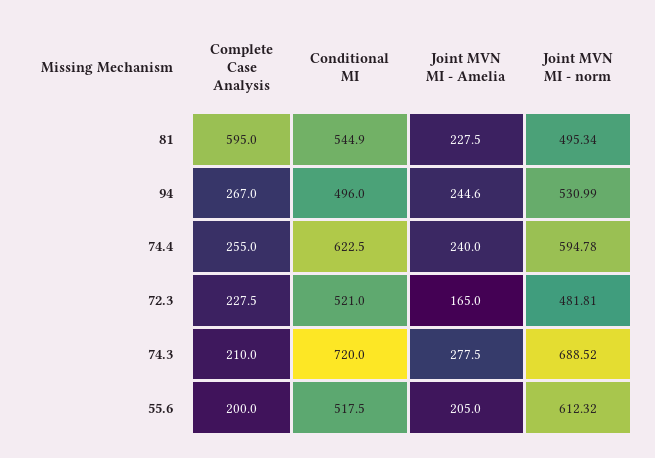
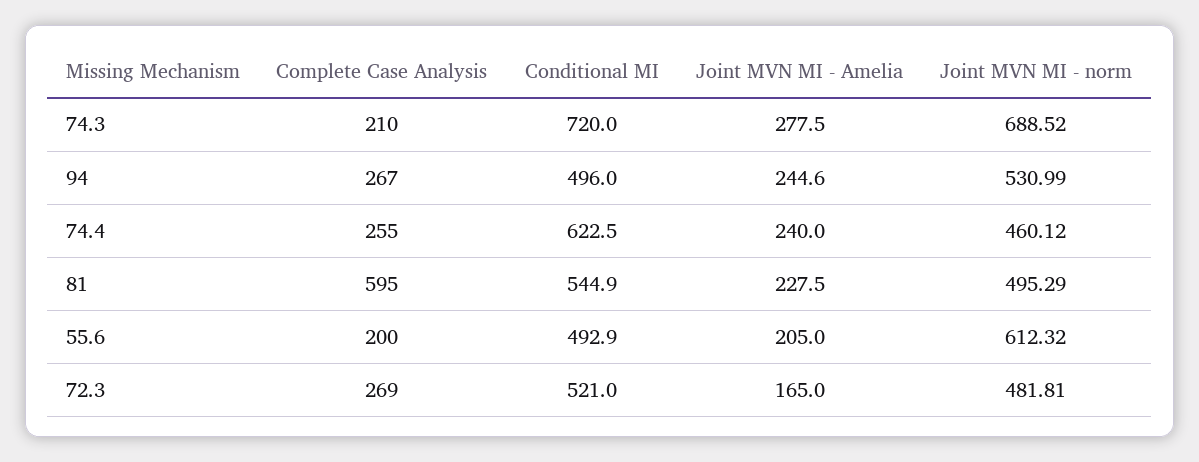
Joint MVN MI - norm, 81: 495.34 -> 495.29
Joint MVN MI - norm, 74.4: 594.78 -> 460.12
Complete Case Analysis, 72.3: 227.5 -> 269
Conditional MI, 55.6: 517.5 -> 492.9

